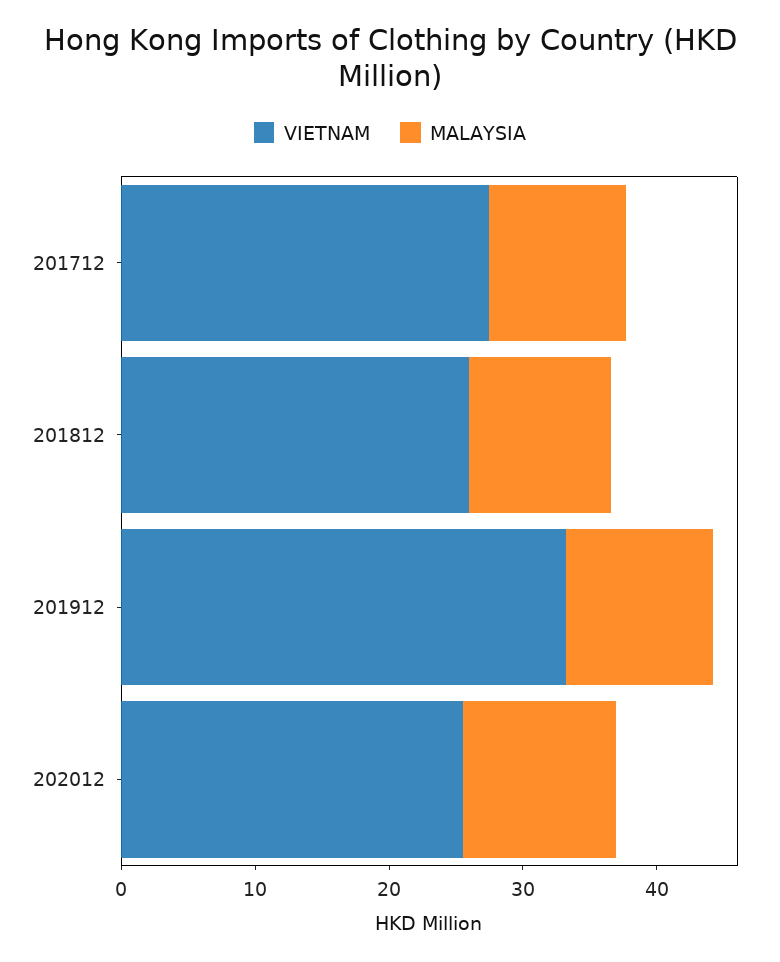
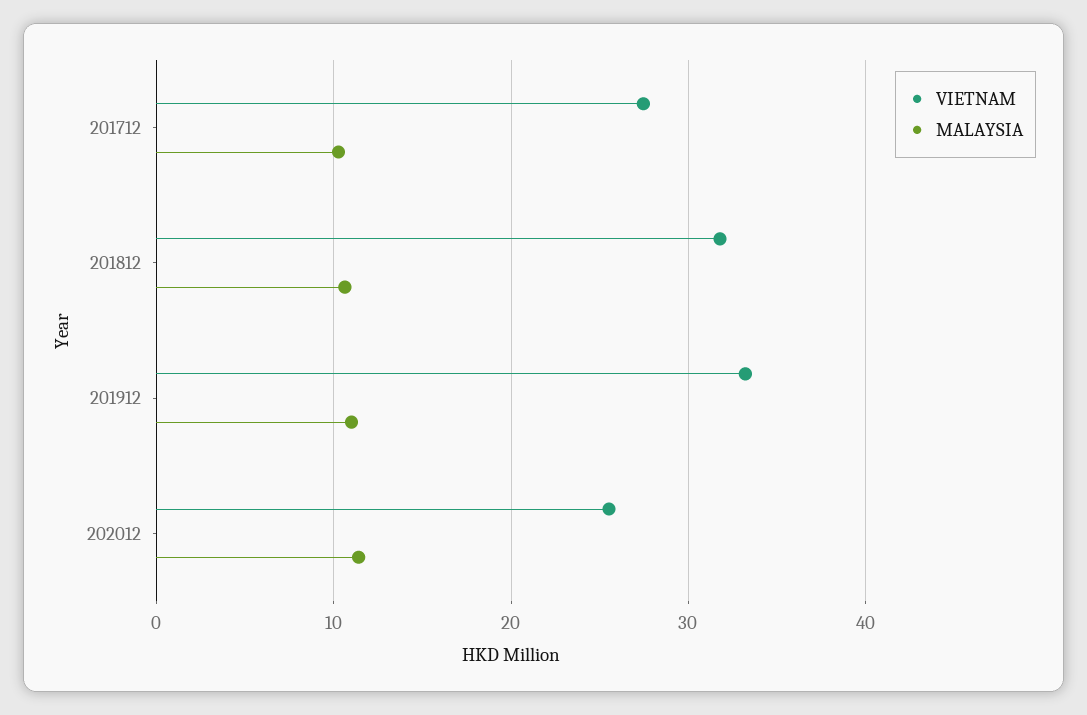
VIETNAM, 201812: 26 -> 32

